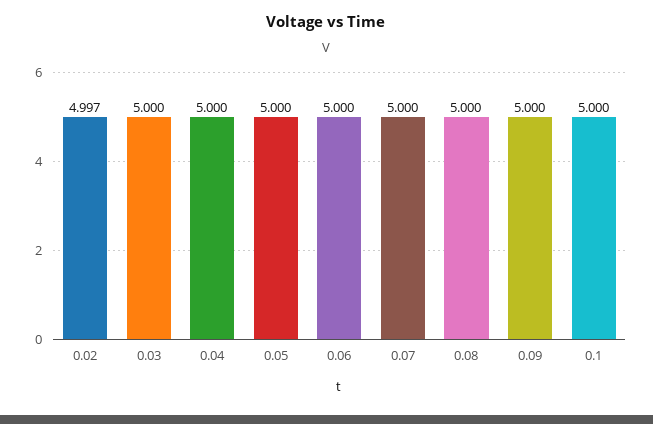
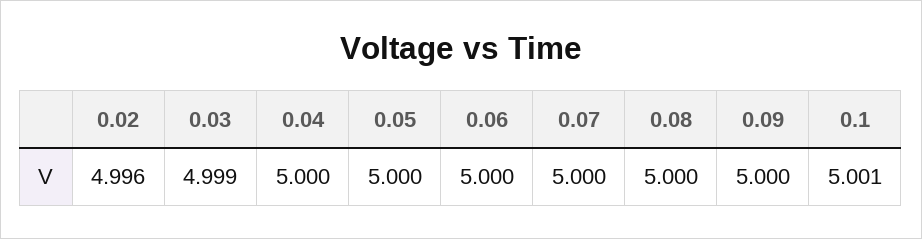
0.02: 4.997 -> 4.996
0.03: 5 -> 4.999
0.1: 5 -> 5.001

